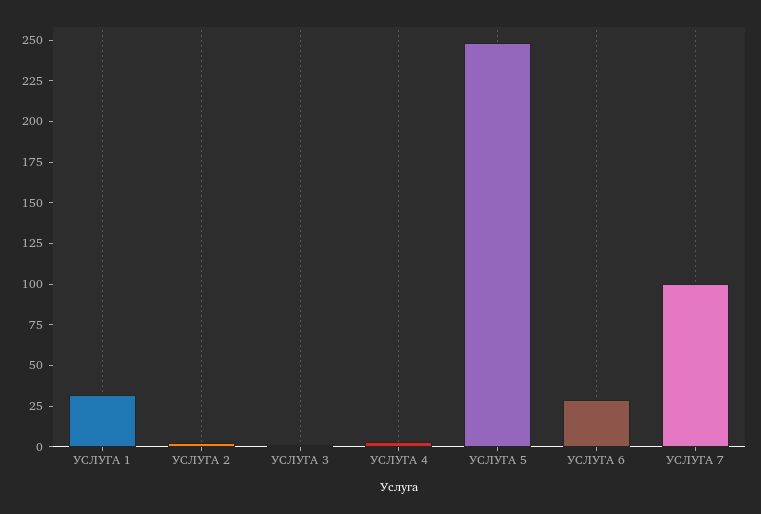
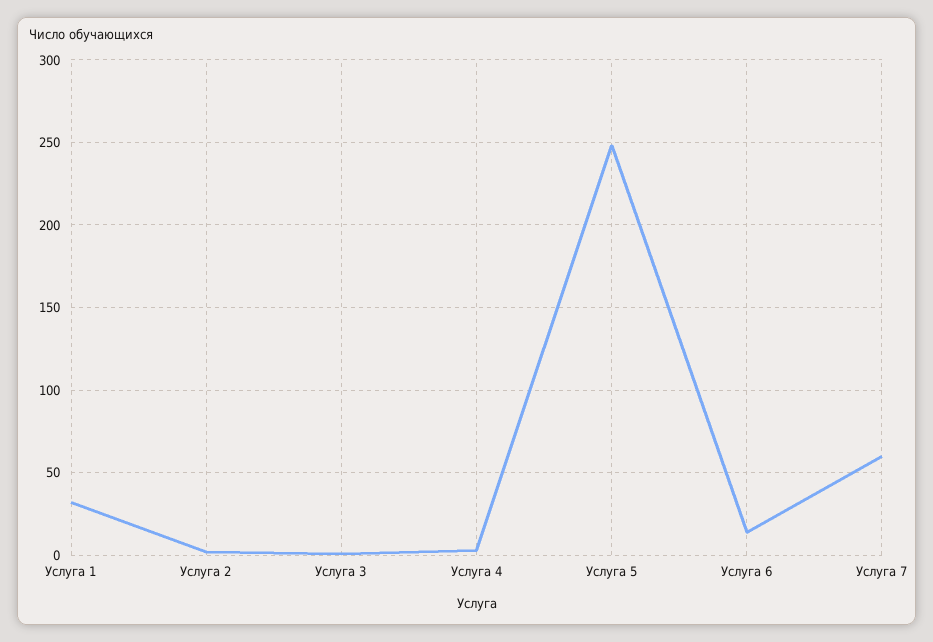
УСЛУГА 6: 30 -> 15
УСЛУГА 7: 100 -> 60

